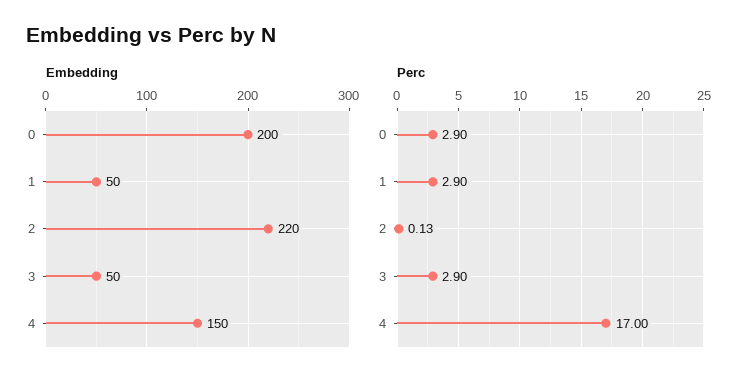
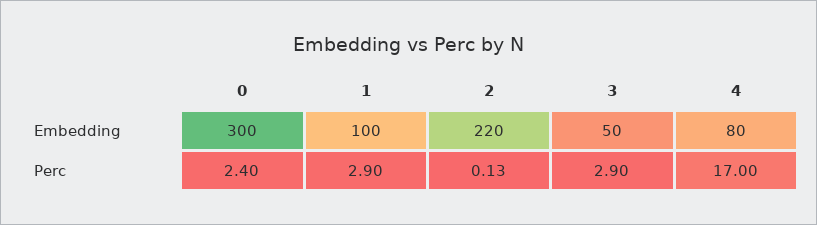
Embedding, 0: 200 -> 300
Embedding, 1: 50 -> 100
Embedding, 4: 150 -> 80
Perc, 0: 2.9 -> 2.4

